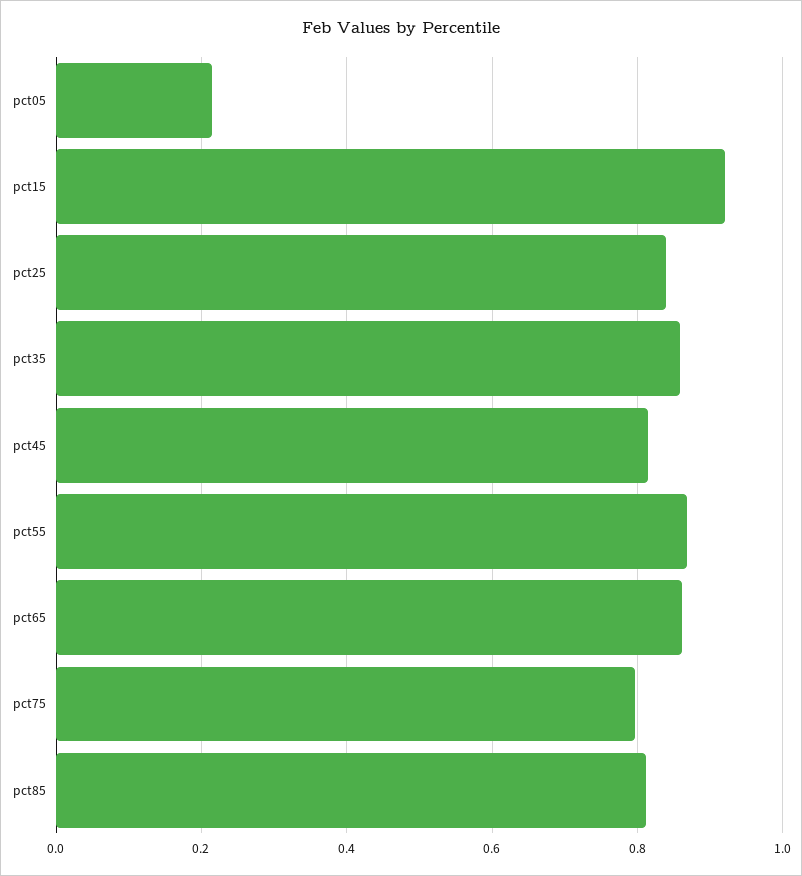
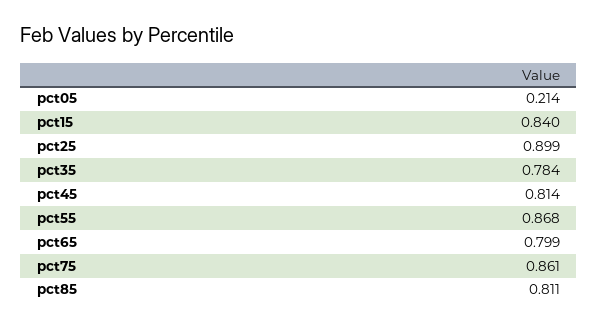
pct15: 0.92 -> 0.84
pct25: 0.84 -> 0.899
pct35: 0.86 -> 0.784
pct65: 0.86 -> 0.799
pct75: 0.8 -> 0.861

